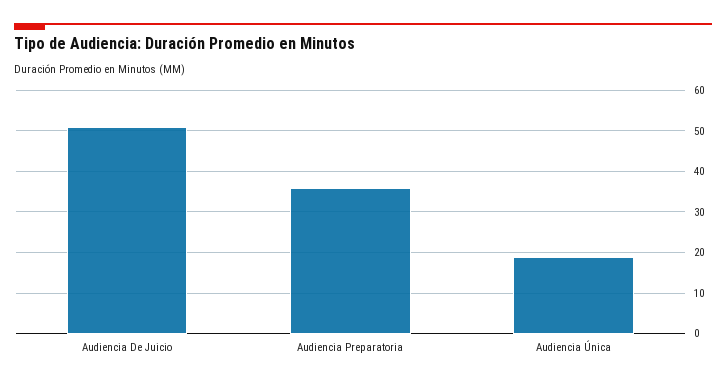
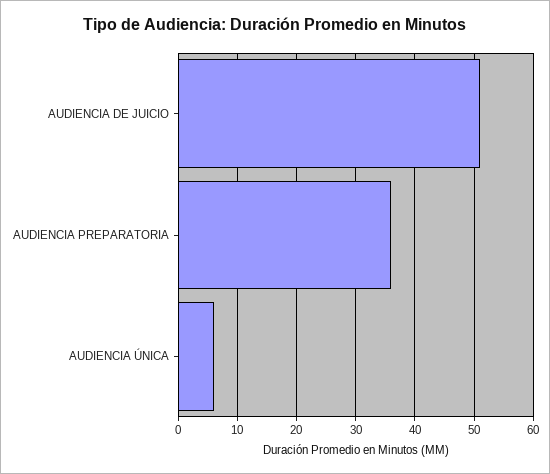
Audiencia Única: 20 -> 5

